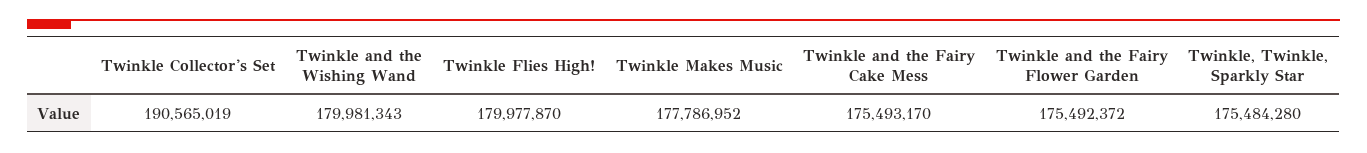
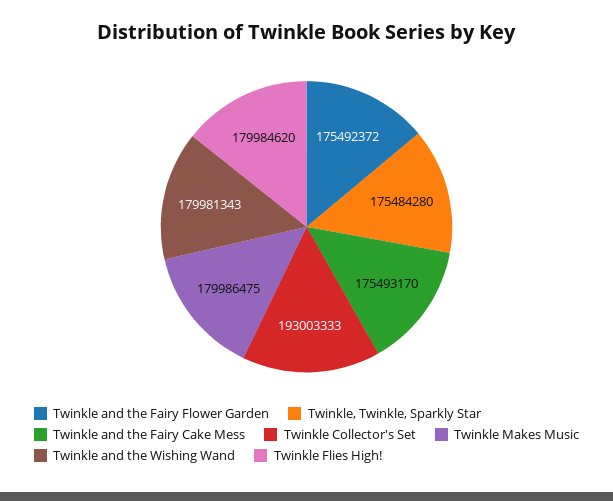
Twinkle Collector's Set: 190565019 -> 193003333
Twinkle Flies High!: 179977870 -> 179984620
Twinkle Makes Music: 177786952 -> 179986475

